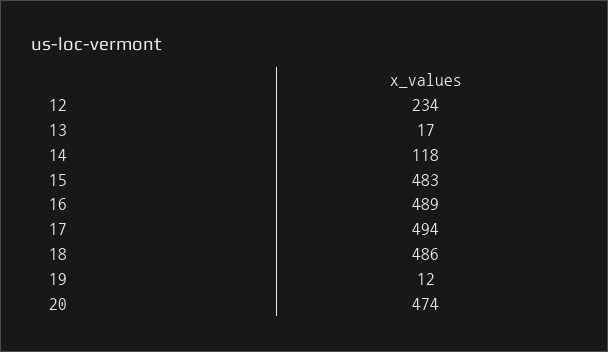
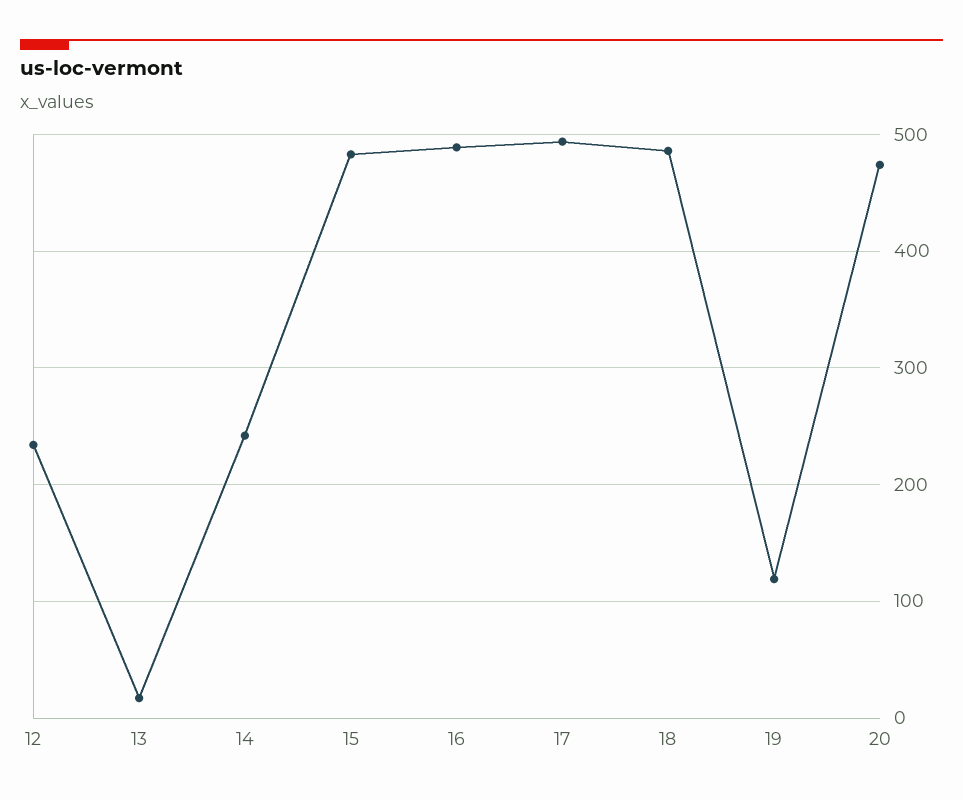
14: 118 -> 240
19: 12 -> 120

